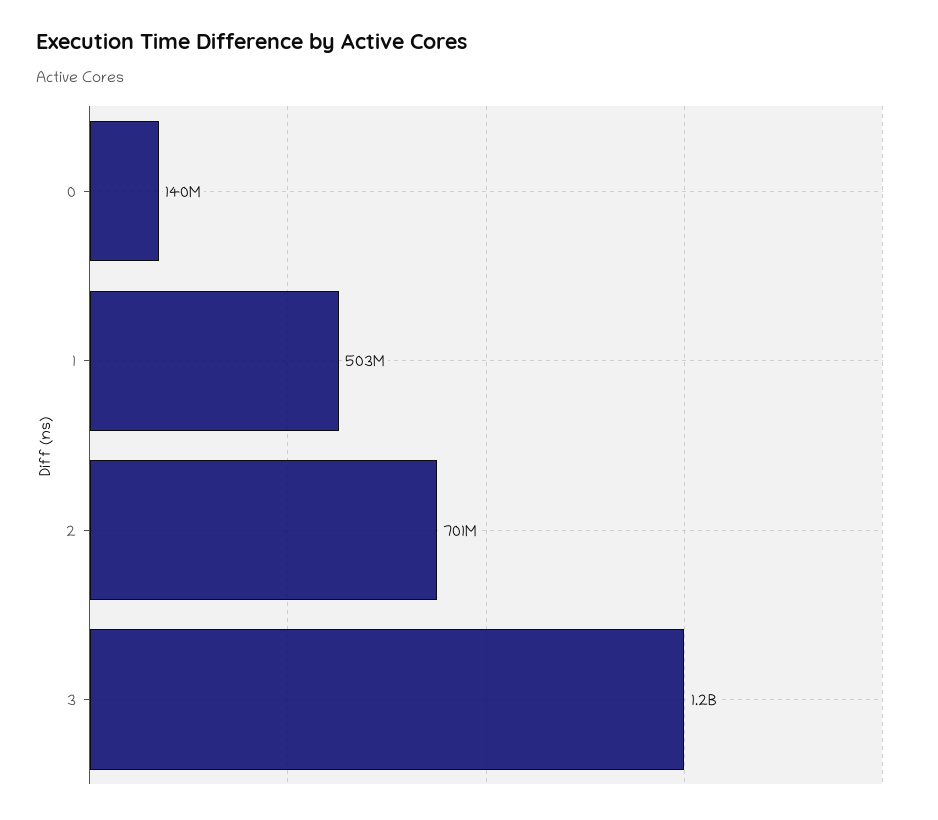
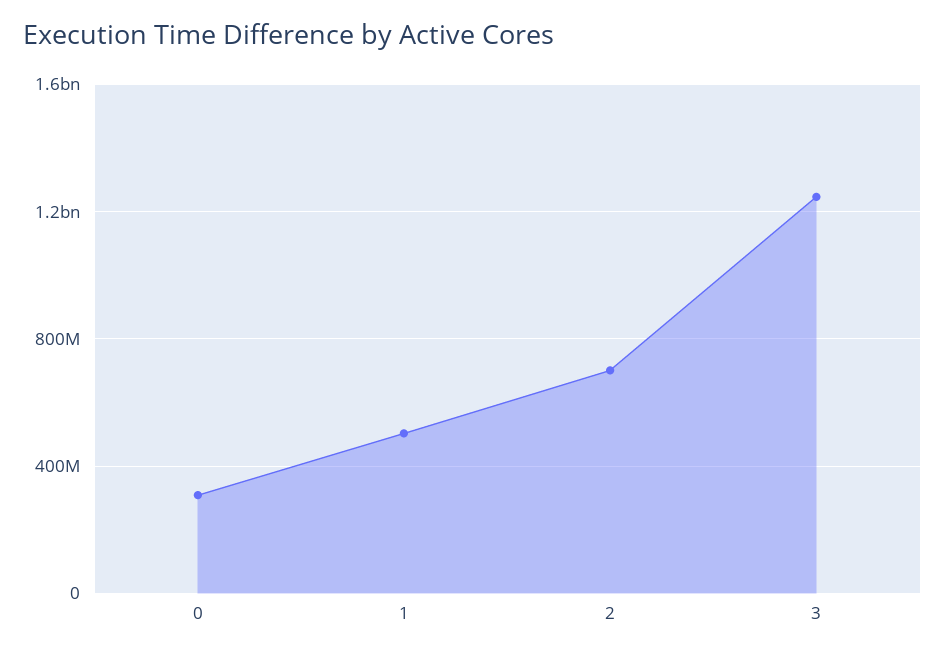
0: 140000000 -> 300000000

